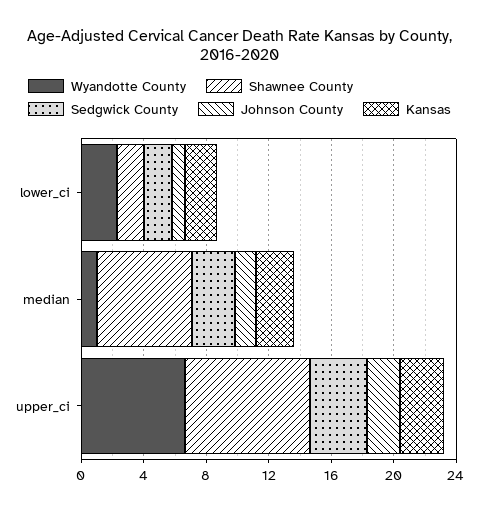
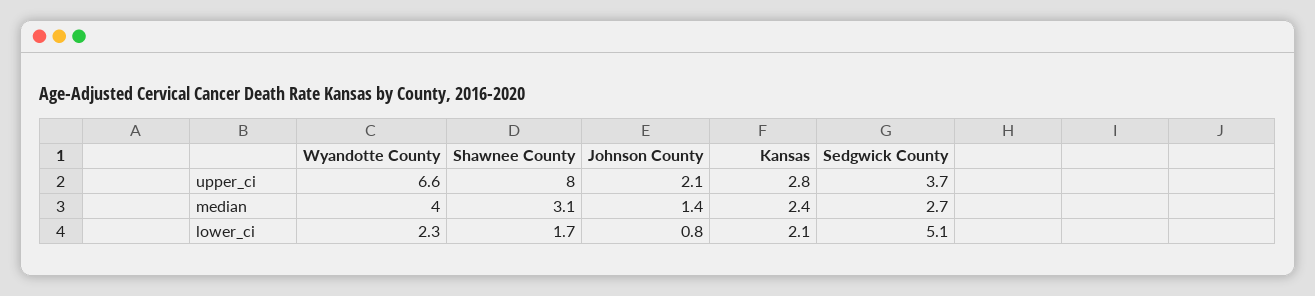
Sedgwick County, lower_ci: 2 -> 5.1
Wyandotte County, median: 1 -> 4
Shawnee County, median: 6 -> 3.1

